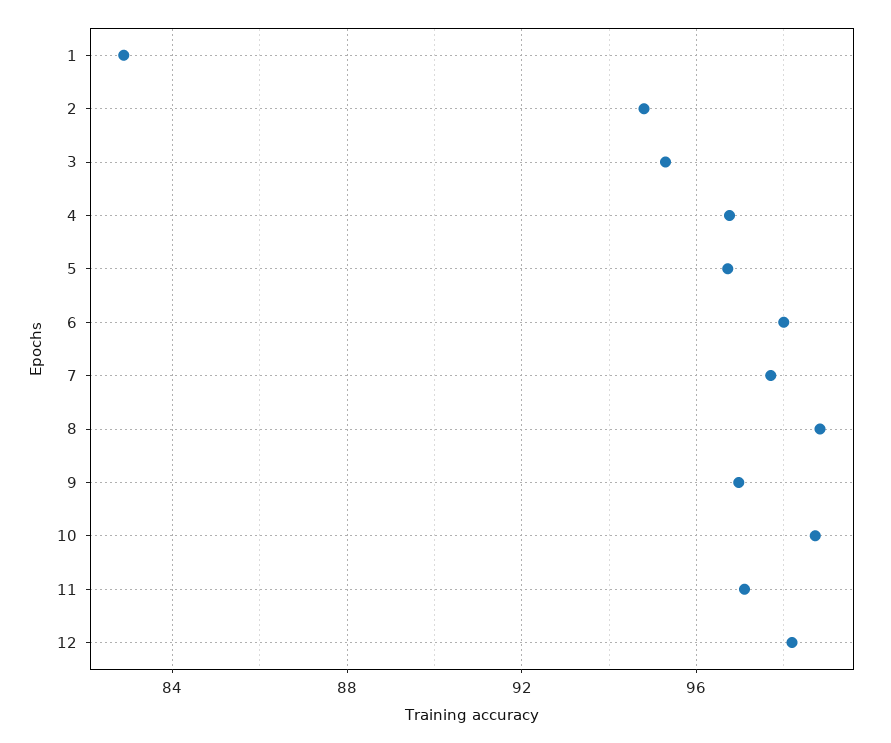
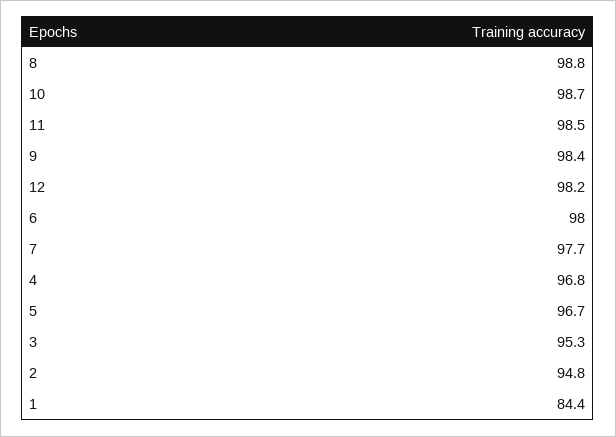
1: 83 -> 84.4
9: 97 -> 98.4
11: 97 -> 98.5

